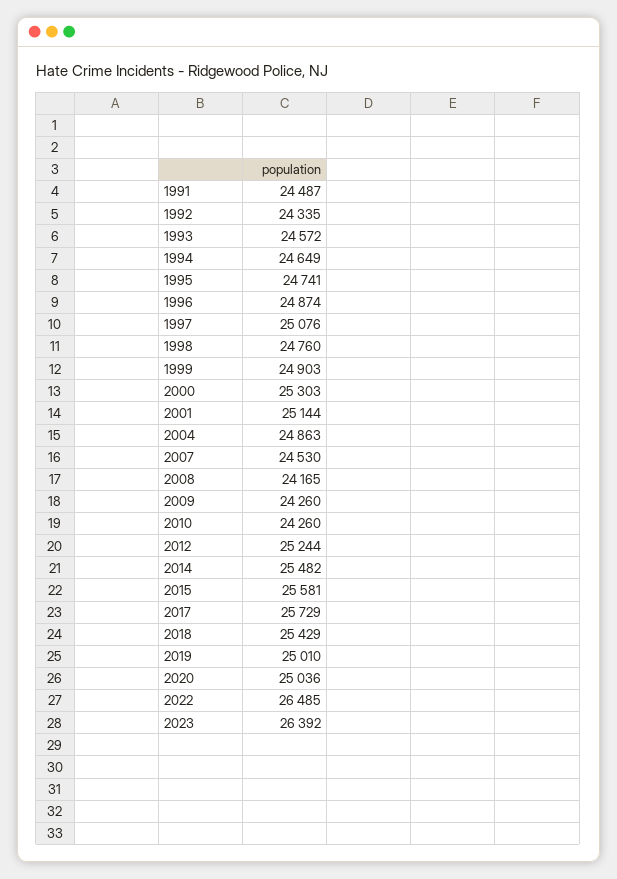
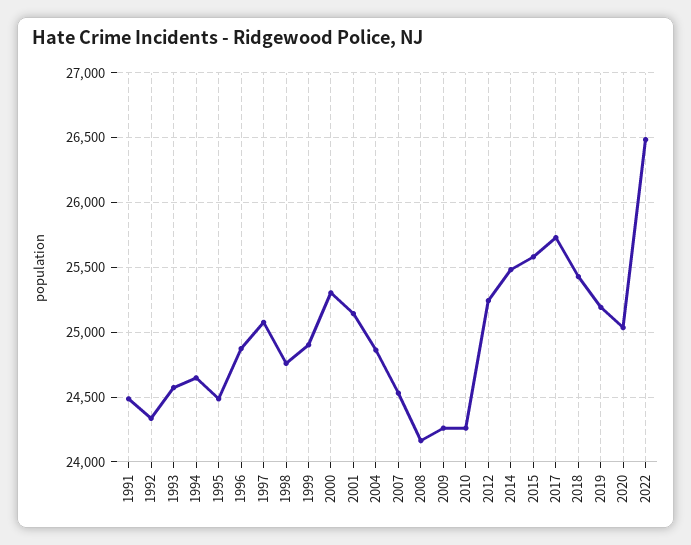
1995: 24741 -> 24500
2019: 25010 -> 25200
2023: 26392 -> none

